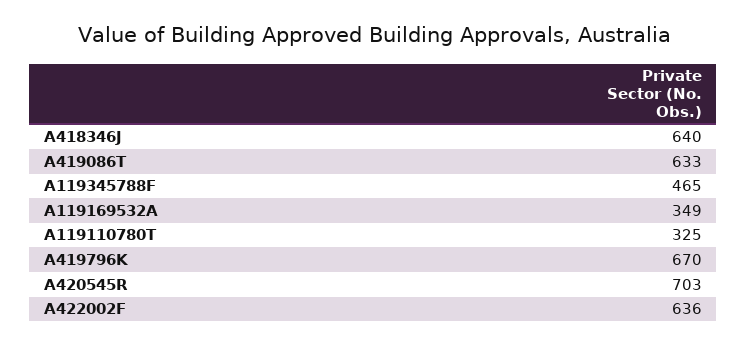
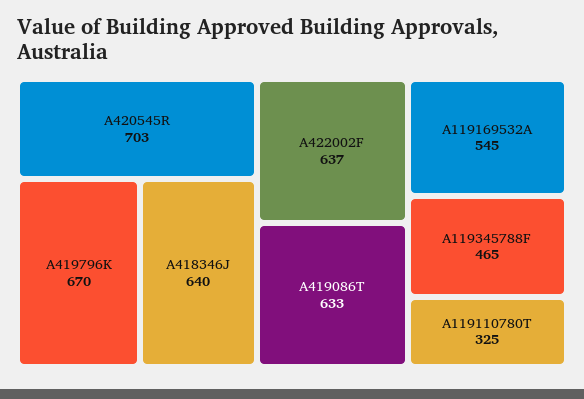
A119169532A: 349 -> 545
A422002F: 636 -> 637

